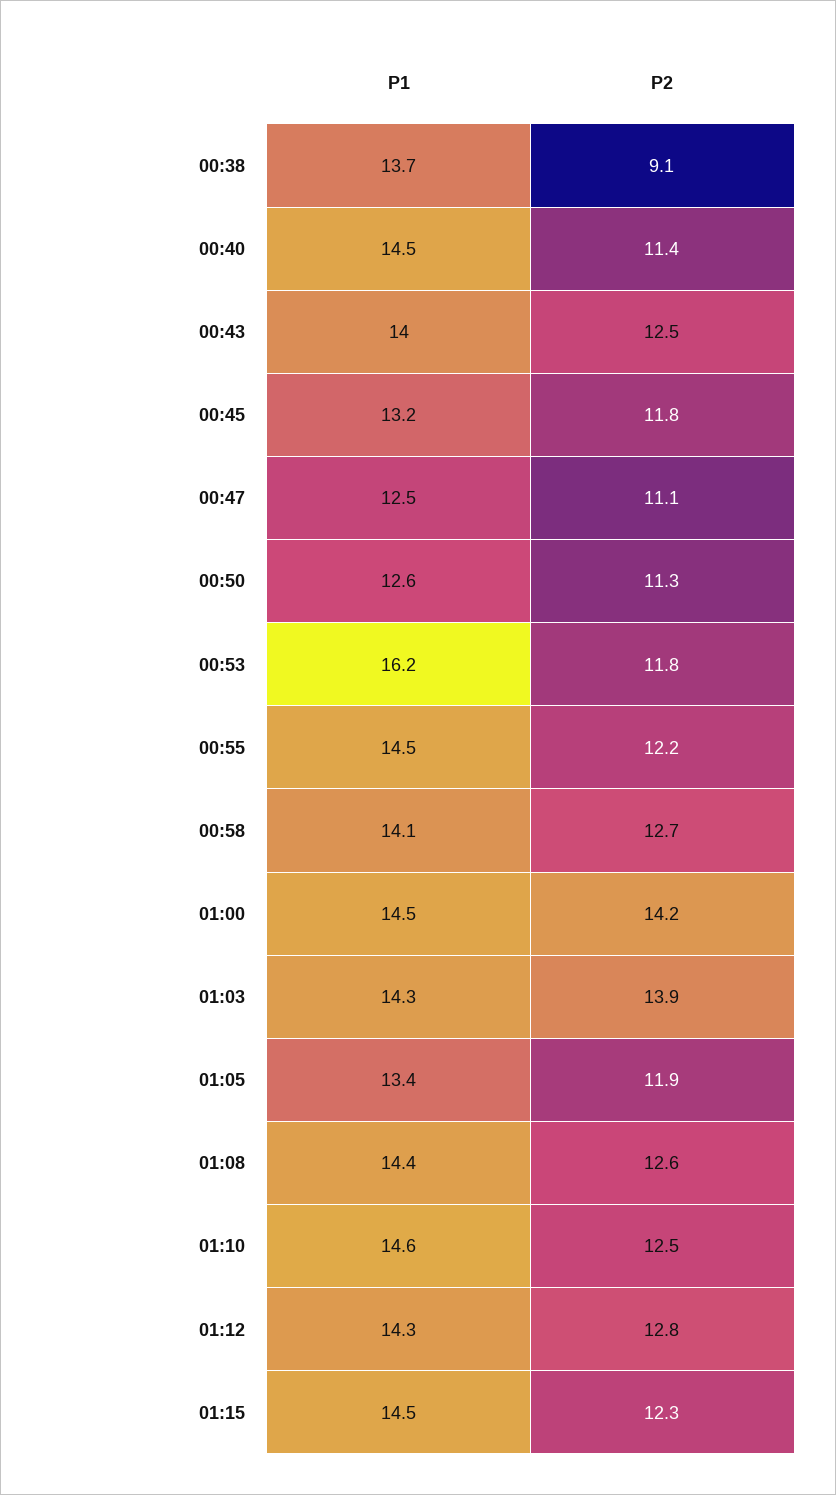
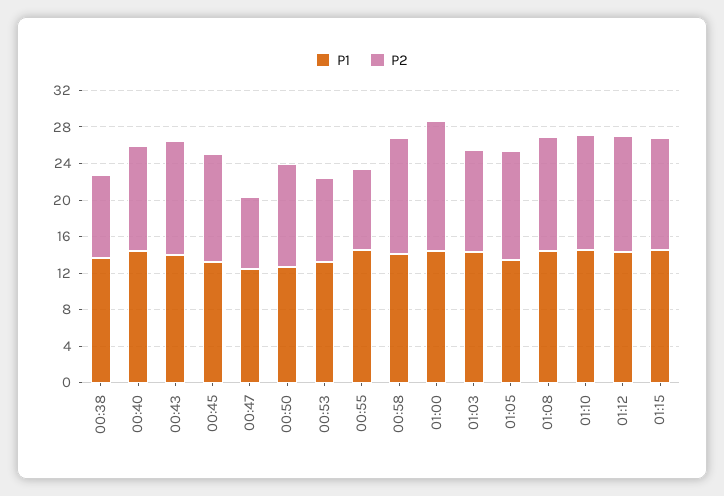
P2, 00:47: 11.1 -> 8
P1, 00:53: 16.2 -> 13
P2, 00:53: 11.8 -> 9
P2, 00:55: 12.2 -> 9
P2, 01:03: 13.9 -> 11

